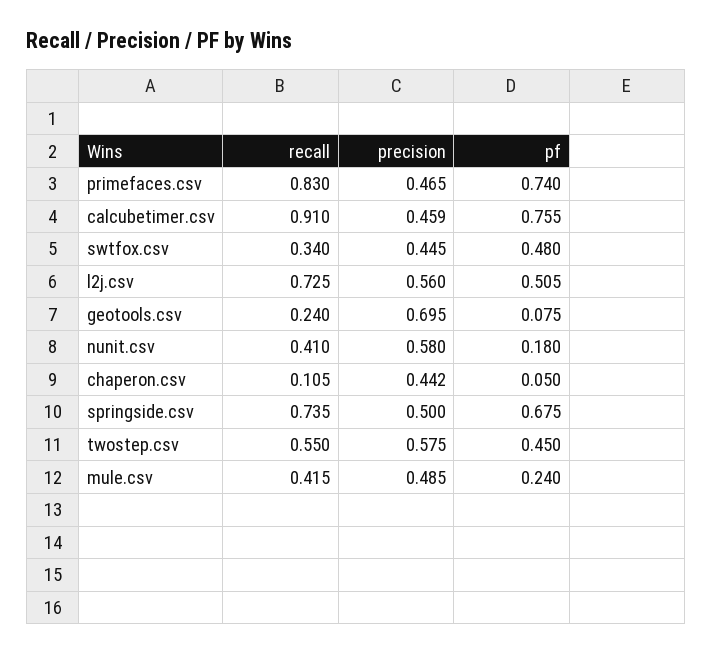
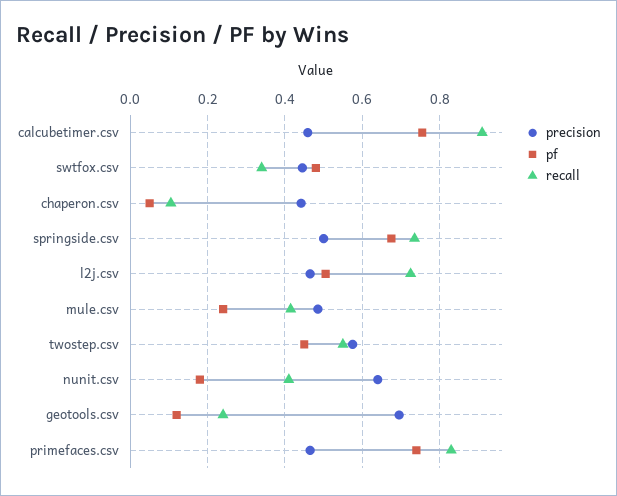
precision, l2j.csv: 0.56 -> 0.46
pf, geotools.csv: 0.075 -> 0.12
precision, nunit.csv: 0.58 -> 0.64

